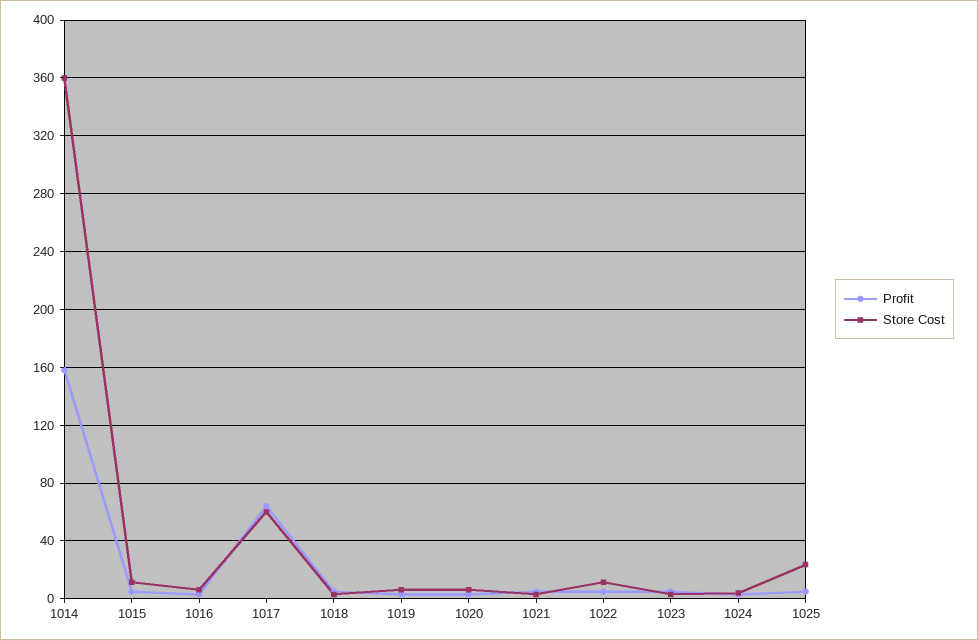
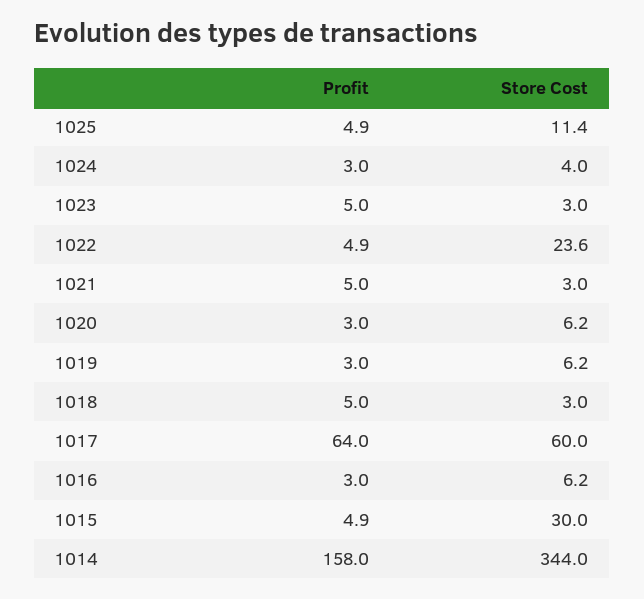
Store Cost, 1014: 360 -> 344
Store Cost, 1015: 10 -> 30
Store Cost, 1022: 10 -> 23.6
Store Cost, 1025: 25 -> 11.4

